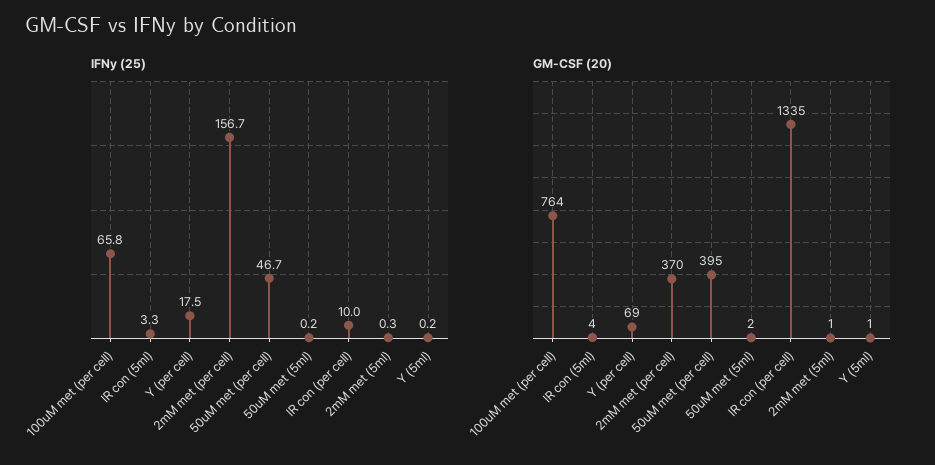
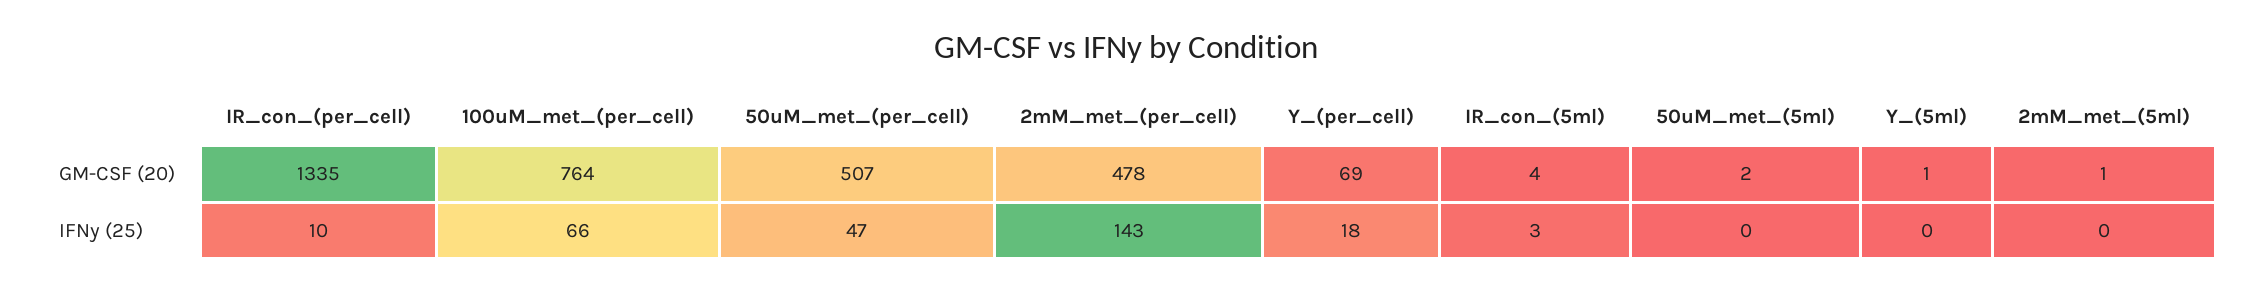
IFNy (25), 2mM met (per cell): 156.7 -> 143
GM-CSF (20), 2mM met (per cell): 370 -> 478
GM-CSF (20), 50uM met (per cell): 395 -> 507

